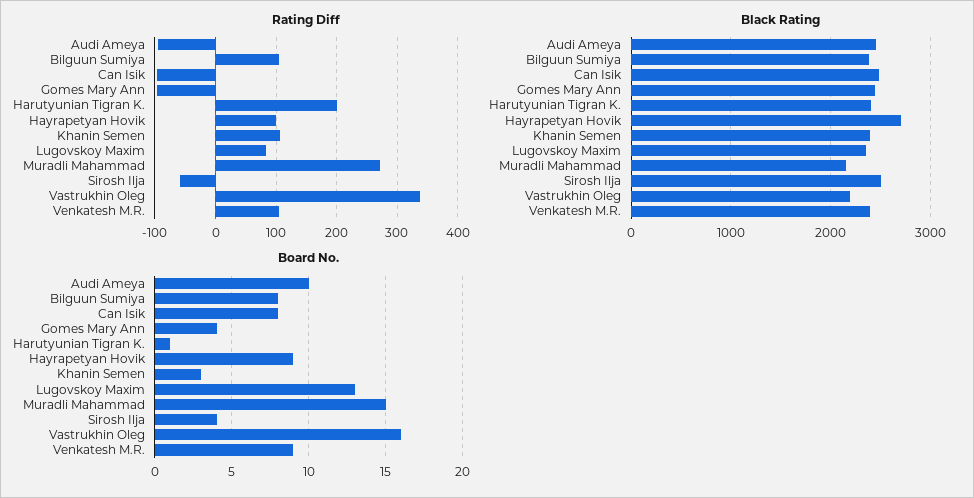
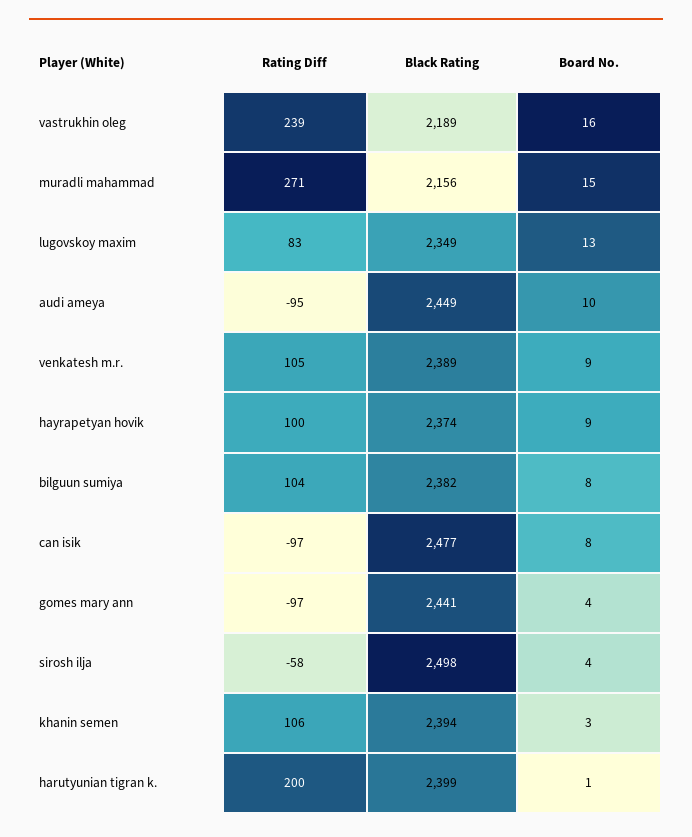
Rating Diff, Vastrukhin Oleg: 340 -> 239
Black Rating, Hayrapetyan Hovik: 2700 -> 2374

